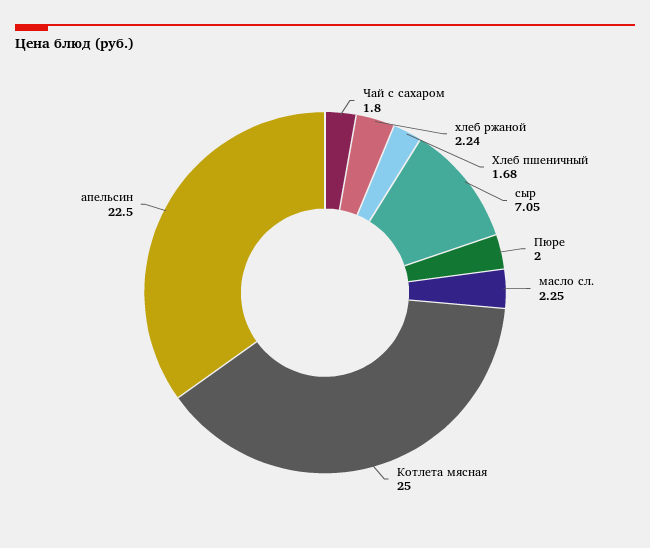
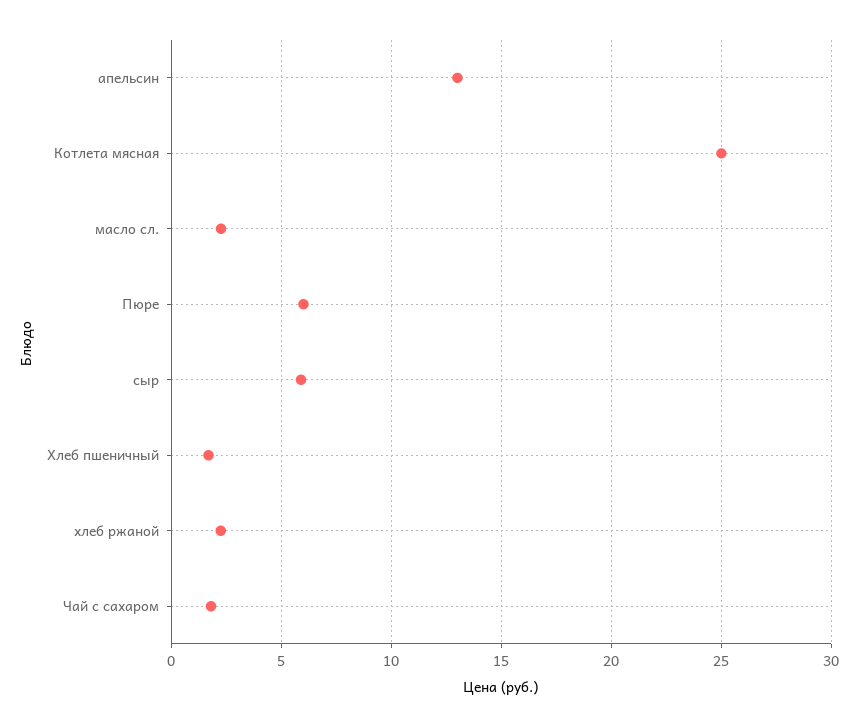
сыр: 7.05 -> 6
Пюре: 2 -> 6
апельсин: 22.5 -> 13

